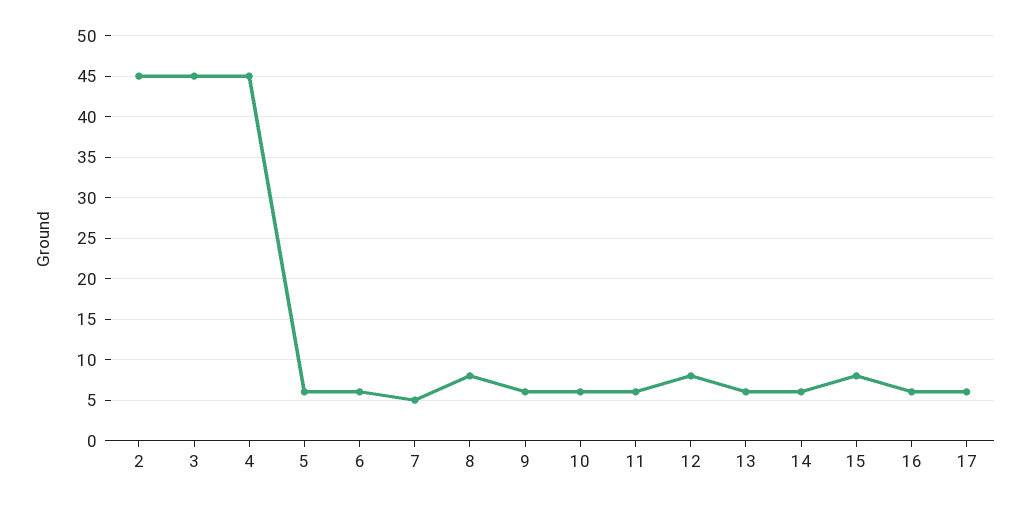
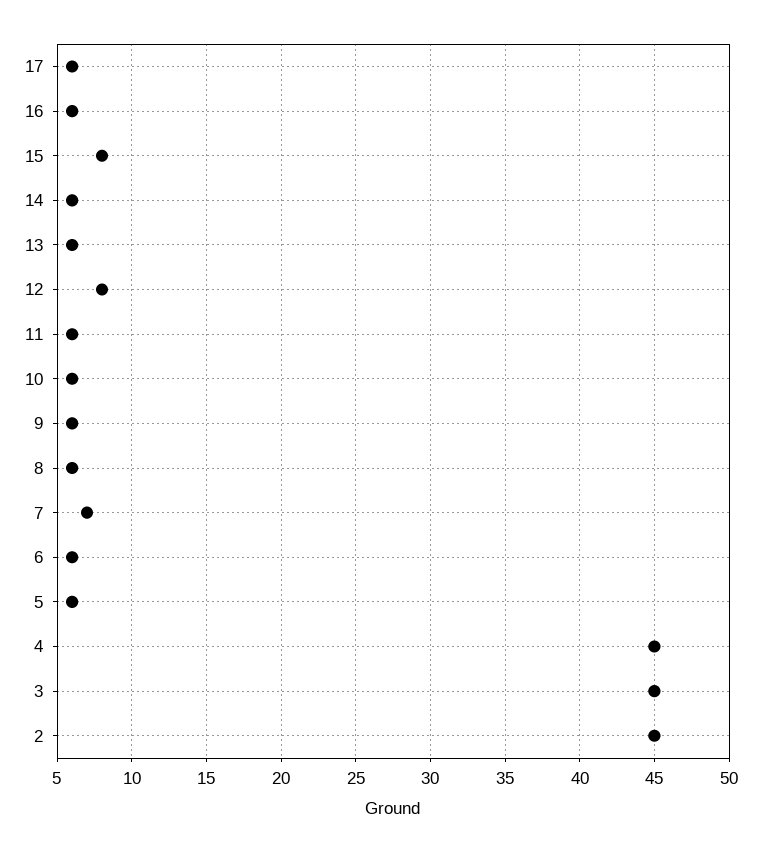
7: 5 -> 7
8: 8 -> 6

